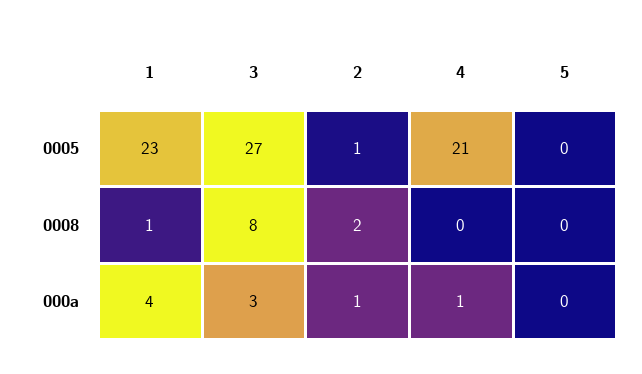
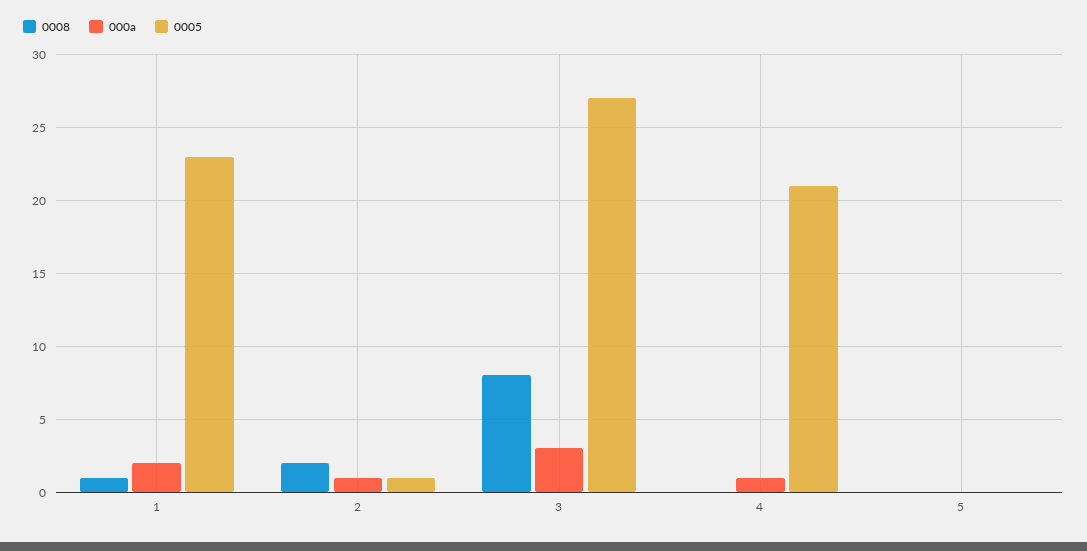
000a, 1: 4 -> 2

